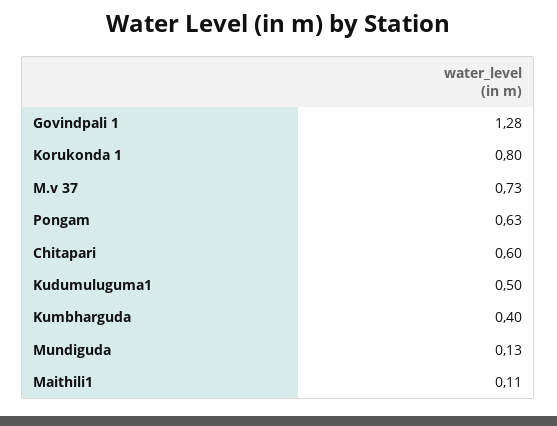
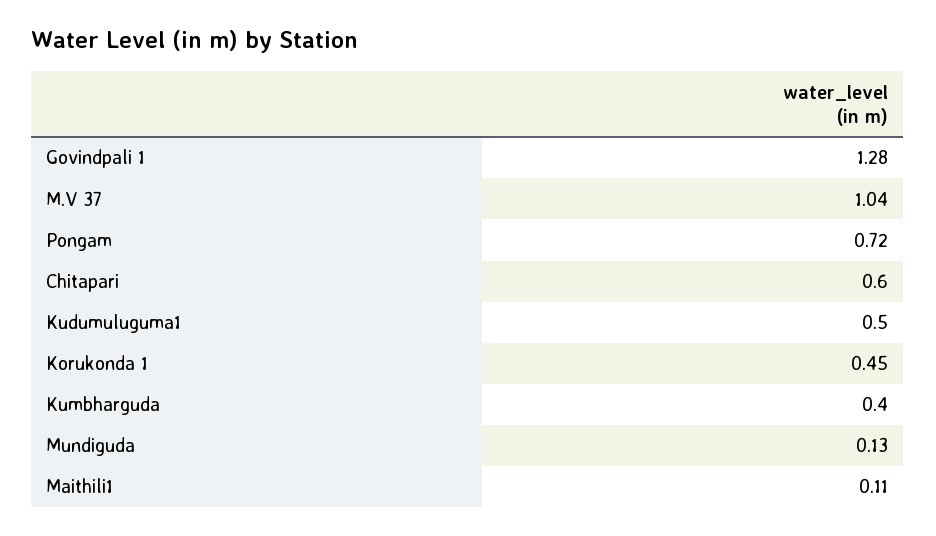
Korukonda 1: 0.8 -> 0.45
M.v 37: 0.73 -> 1.04
Pongam: 0.63 -> 0.72

